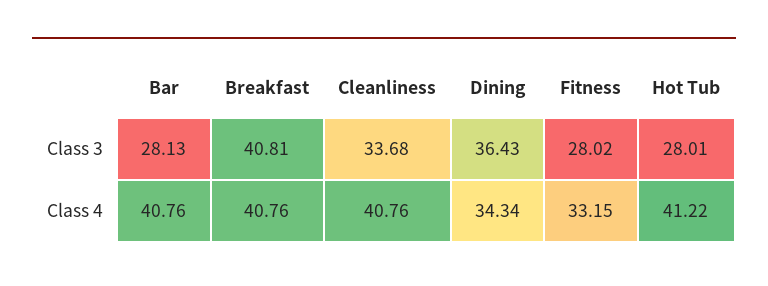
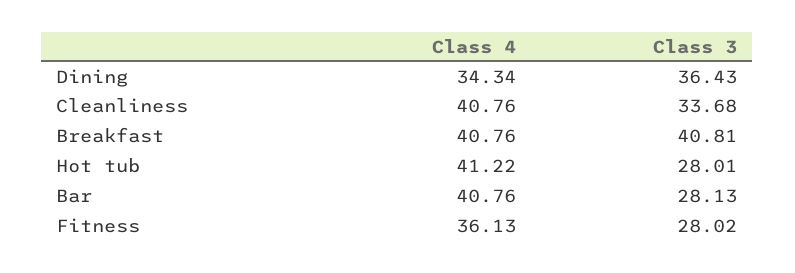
Fitness, Class 4: 33.15 -> 36.13

